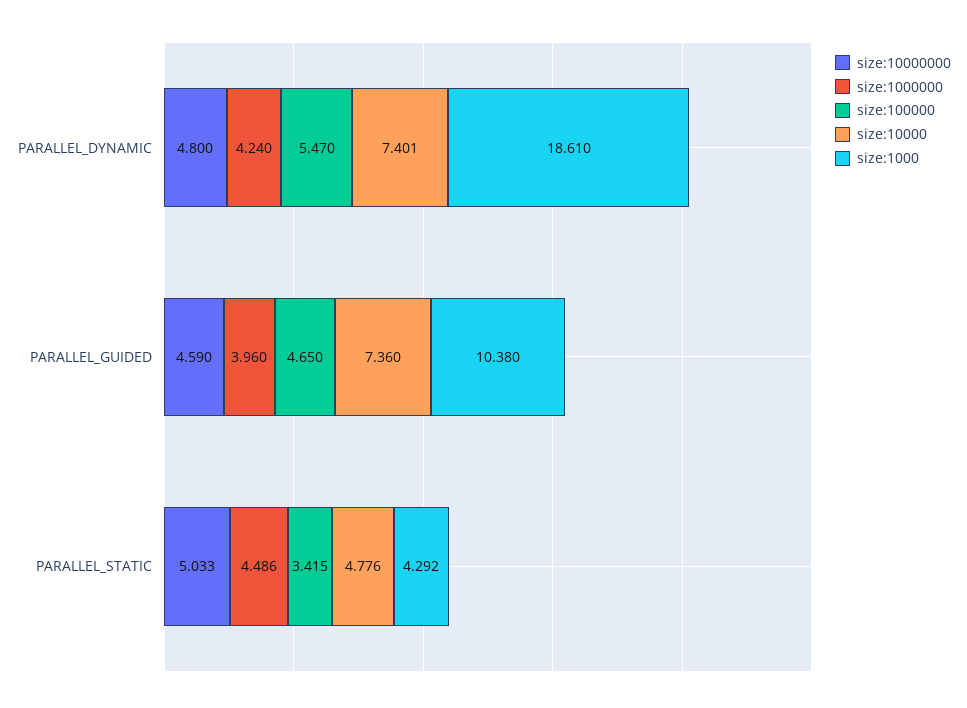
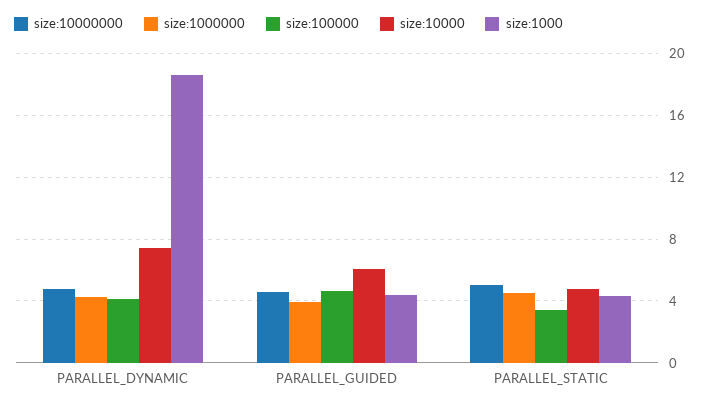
size:100000, PARALLEL_DYNAMIC: 5.47 -> 4
size:10000, PARALLEL_GUIDED: 7.36 -> 6
size:1000, PARALLEL_GUIDED: 10.38 -> 4.5

